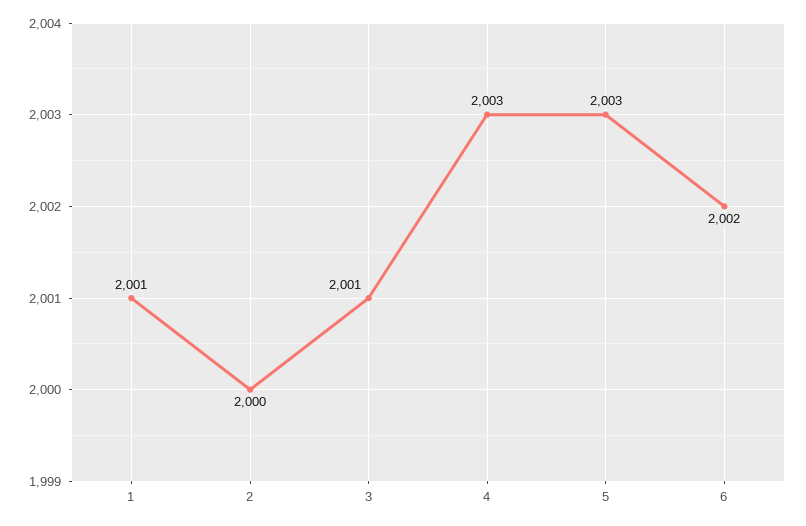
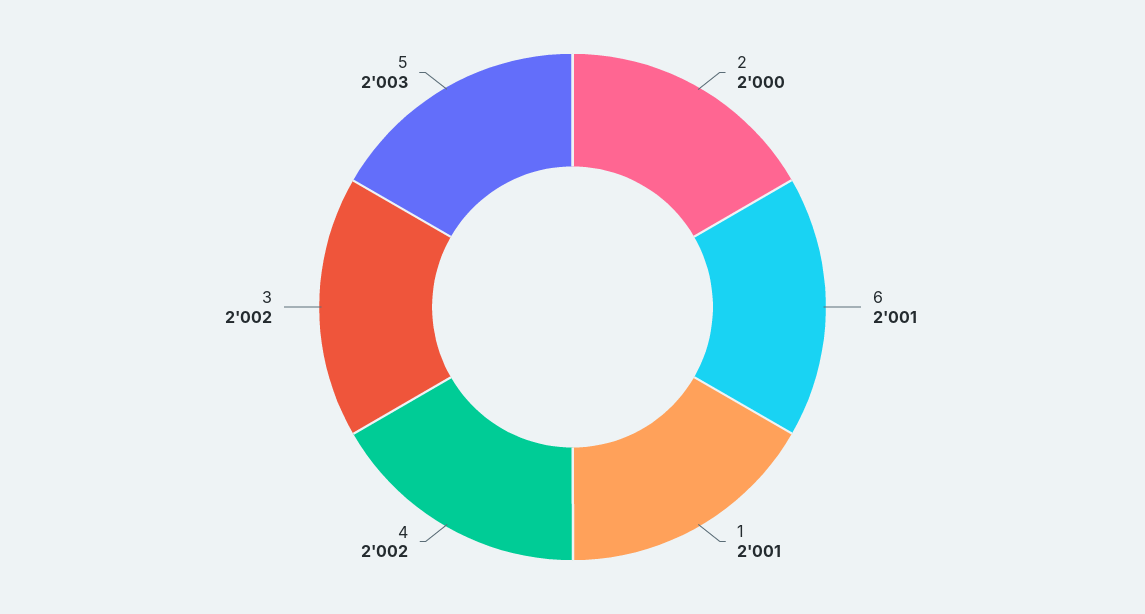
3: 2001 -> 2002
4: 2003 -> 2002
6: 2002 -> 2001

